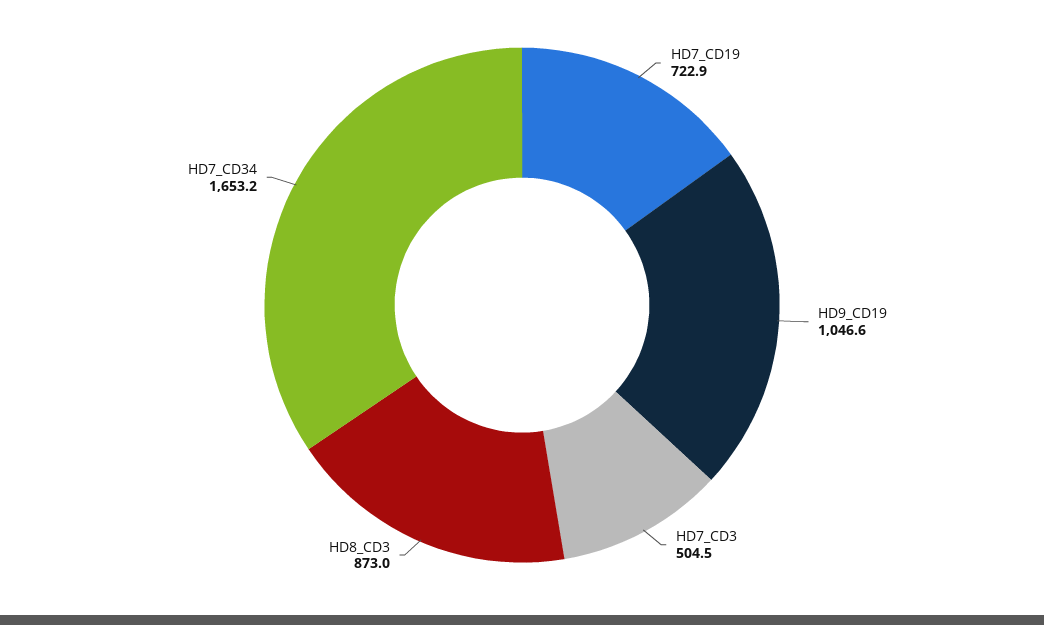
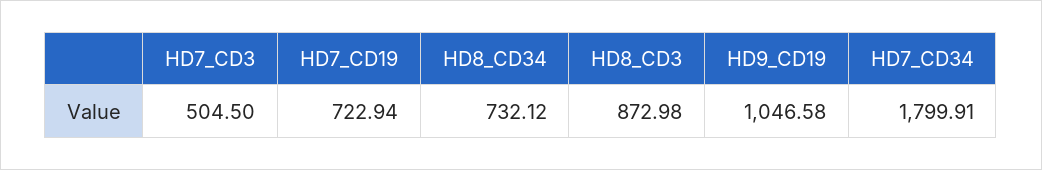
HD7_CD34: 1653.2 -> 1799.91
HD8_CD34: none -> 732.12

